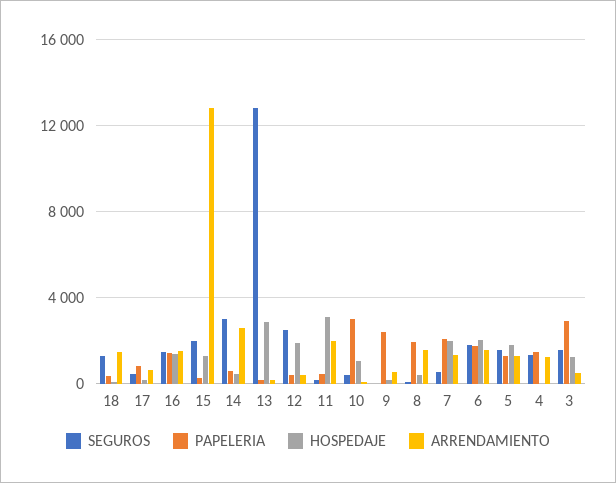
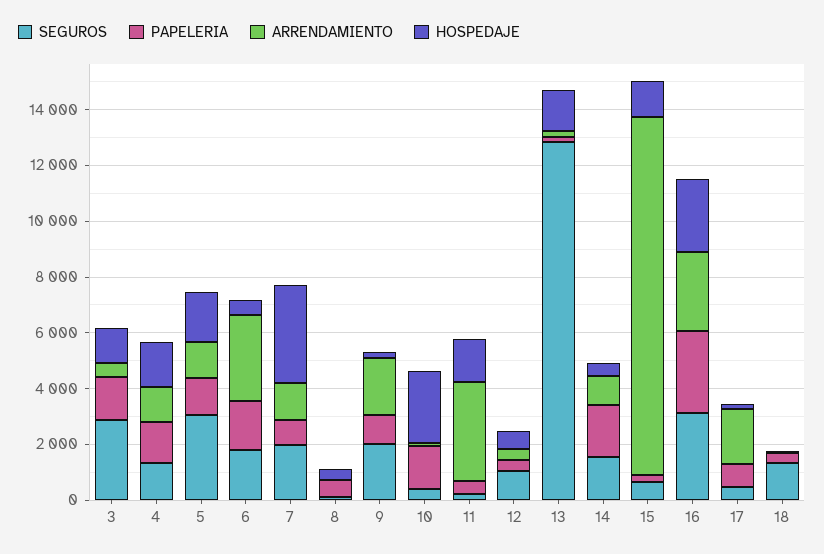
ARRENDAMIENTO, 18: 1500 -> 0
ARRENDAMIENTO, 17: 500 -> 2000
SEGUROS, 16: 1500 -> 3000
PAPELERIA, 16: 1500 -> 3000
HOSPEDAJE, 16: 1500 -> 2500
ARRENDAMIENTO, 16: 1500 -> 3000
SEGUROS, 15: 2000 -> 500
SEGUROS, 14: 3000 -> 1500
PAPELERIA, 14: 500 -> 2000
ARRENDAMIENTO, 14: 2500 -> 1000
HOSPEDAJE, 13: 3000 -> 1500
SEGUROS, 12: 2500 -> 1000
HOSPEDAJE, 12: 2000 -> 500
HOSPEDAJE, 11: 3000 -> 1500
ARRENDAMIENTO, 11: 2000 -> 3500
PAPELERIA, 10: 3000 -> 1500
HOSPEDAJE, 10: 1000 -> 2500
SEGUROS, 9: 0 -> 2000
PAPELERIA, 9: 2500 -> 1000
ARRENDAMIENTO, 9: 500 -> 2000
PAPELERIA, 8: 2000 -> 500
ARRENDAMIENTO, 8: 1500 -> 0
SEGUROS, 7: 500 -> 2000
PAPELERIA, 7: 2000 -> 1000
HOSPEDAJE, 7: 2000 -> 3500
HOSPEDAJE, 6: 2000 -> 500
ARRENDAMIENTO, 6: 1500 -> 3000
SEGUROS, 5: 1500 -> 3000
HOSPEDAJE, 4: 0 -> 1500
SEGUROS, 3: 1500 -> 3000
PAPELERIA, 3: 3000 -> 1500

